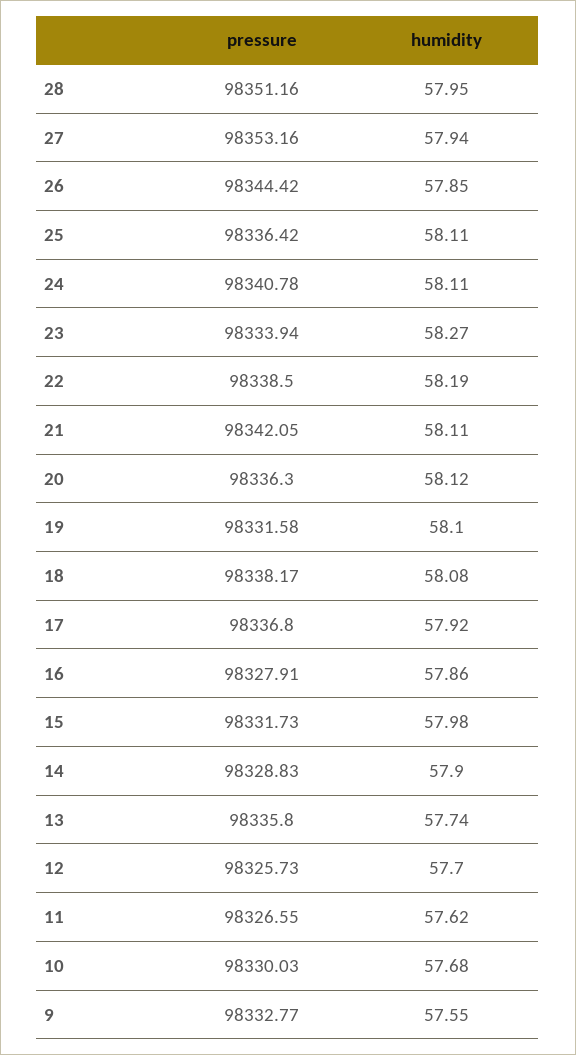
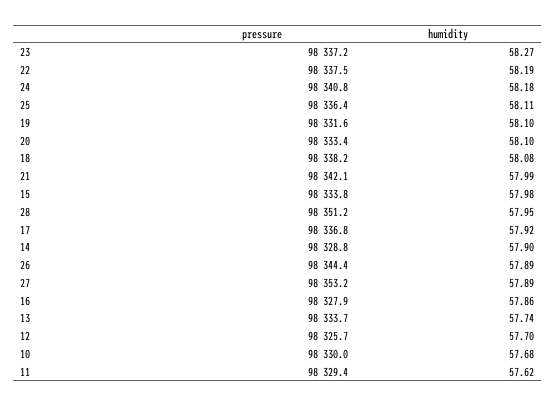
humidity, 27: 57.94 -> 57.89
humidity, 26: 57.85 -> 57.89
humidity, 24: 58.11 -> 58.18
pressure, 23: 98333.94 -> 98337.2
pressure, 22: 98338.5 -> 98337.5
humidity, 21: 58.11 -> 57.99
pressure, 20: 98336.3 -> 98333.4
humidity, 20: 58.12 -> 58.1
pressure, 15: 98331.73 -> 98333.8
pressure, 13: 98335.8 -> 98333.7
pressure, 11: 98326.55 -> 98329.4
pressure, 9: 98332.77 -> none
humidity, 9: 57.55 -> none

